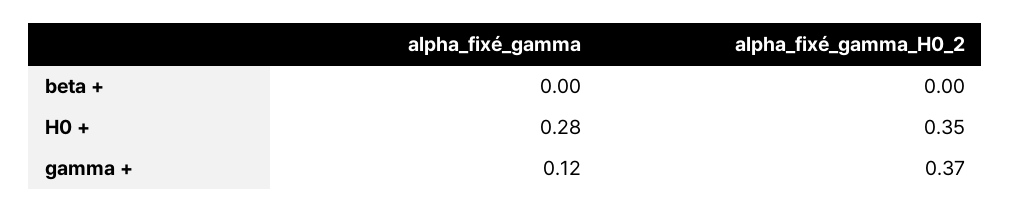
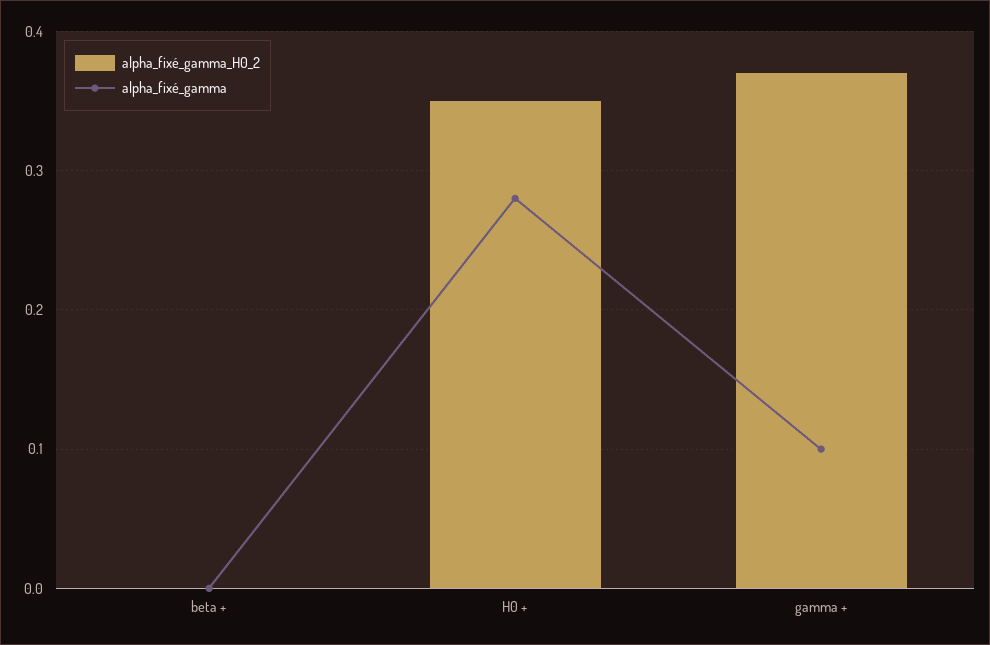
alpha_fixé_gamma, gamma +: 0.12 -> 0.1

